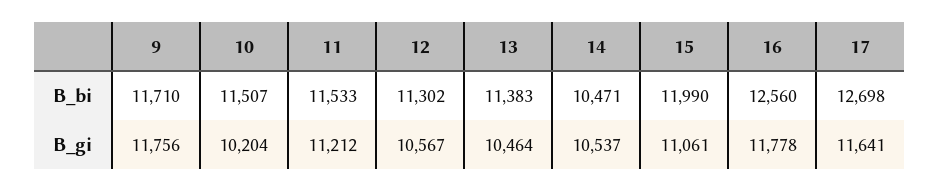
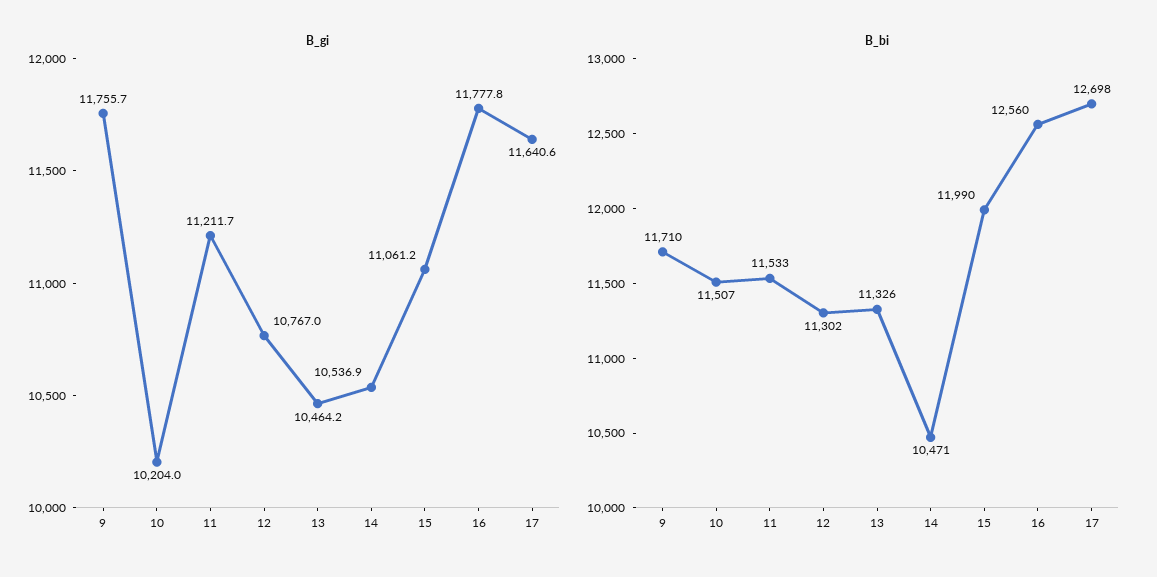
B_bi, 13: 11383 -> 11326
B_gi, 12: 10567 -> 10767

